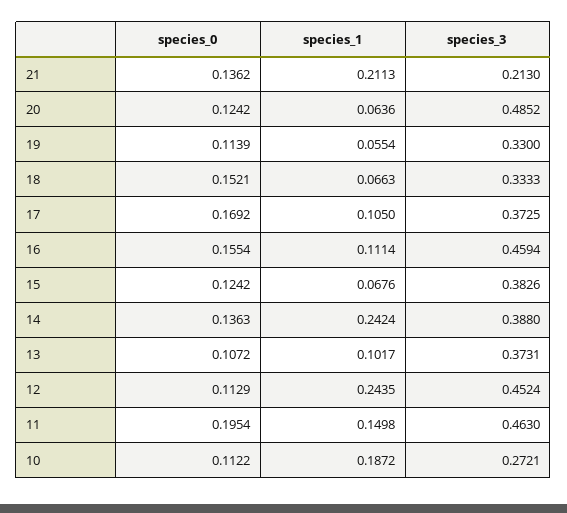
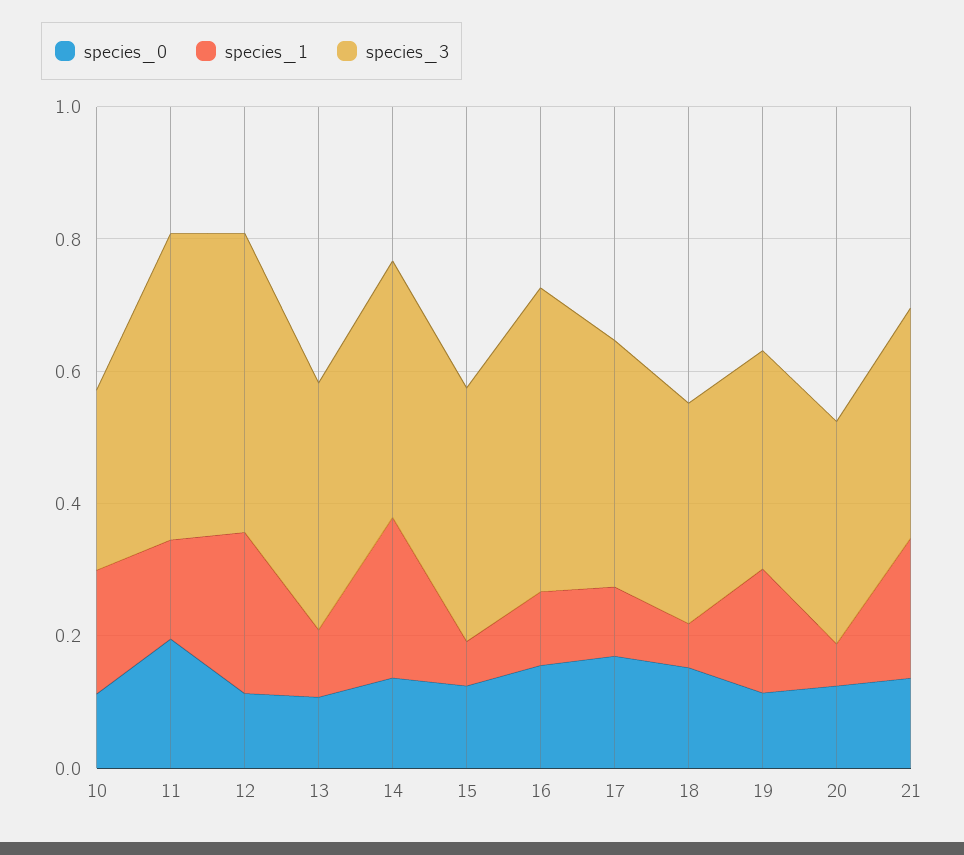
species_3, 21: 0.213 -> 0.35
species_3, 20: 0.4852 -> 0.35
species_1, 19: 0.0554 -> 0.2

